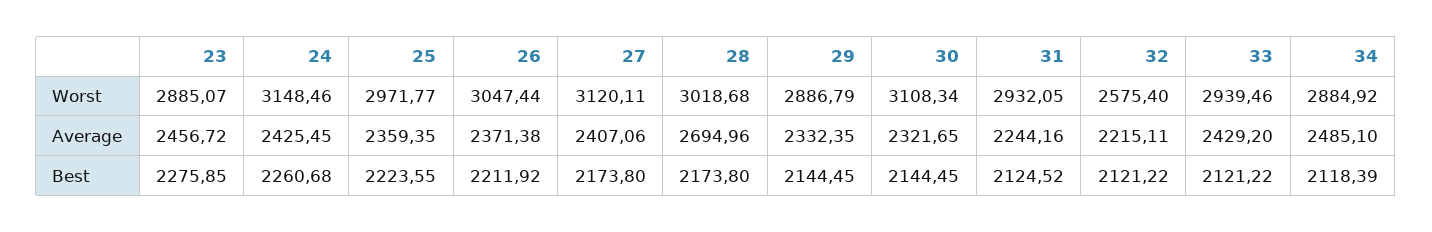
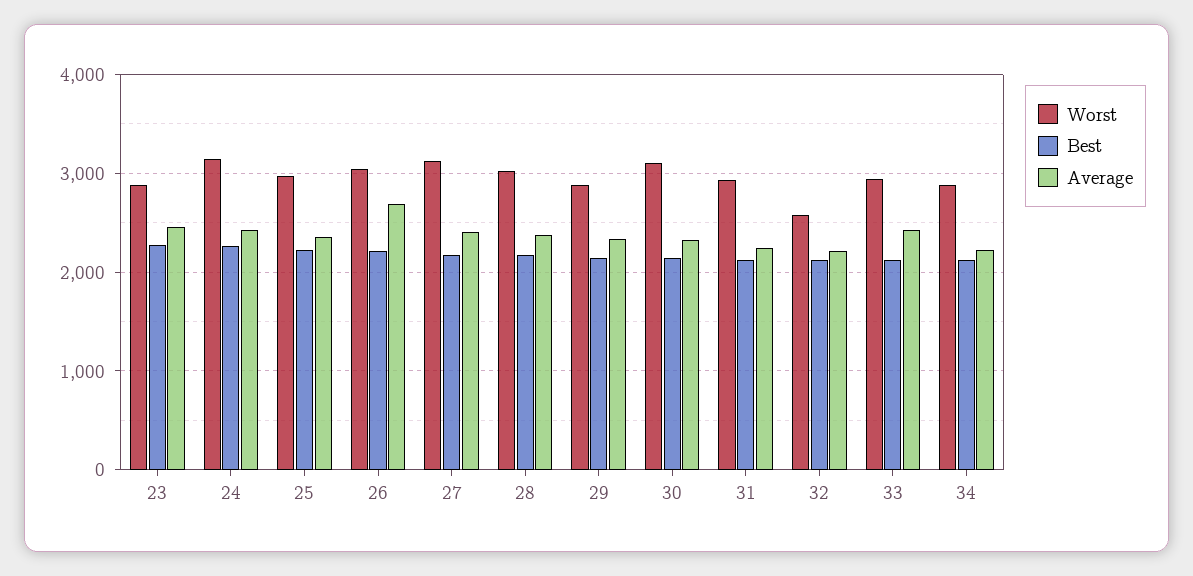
Average, 26: 2371.38 -> 2700
Average, 28: 2694.96 -> 2400
Average, 34: 2485.1 -> 2200

